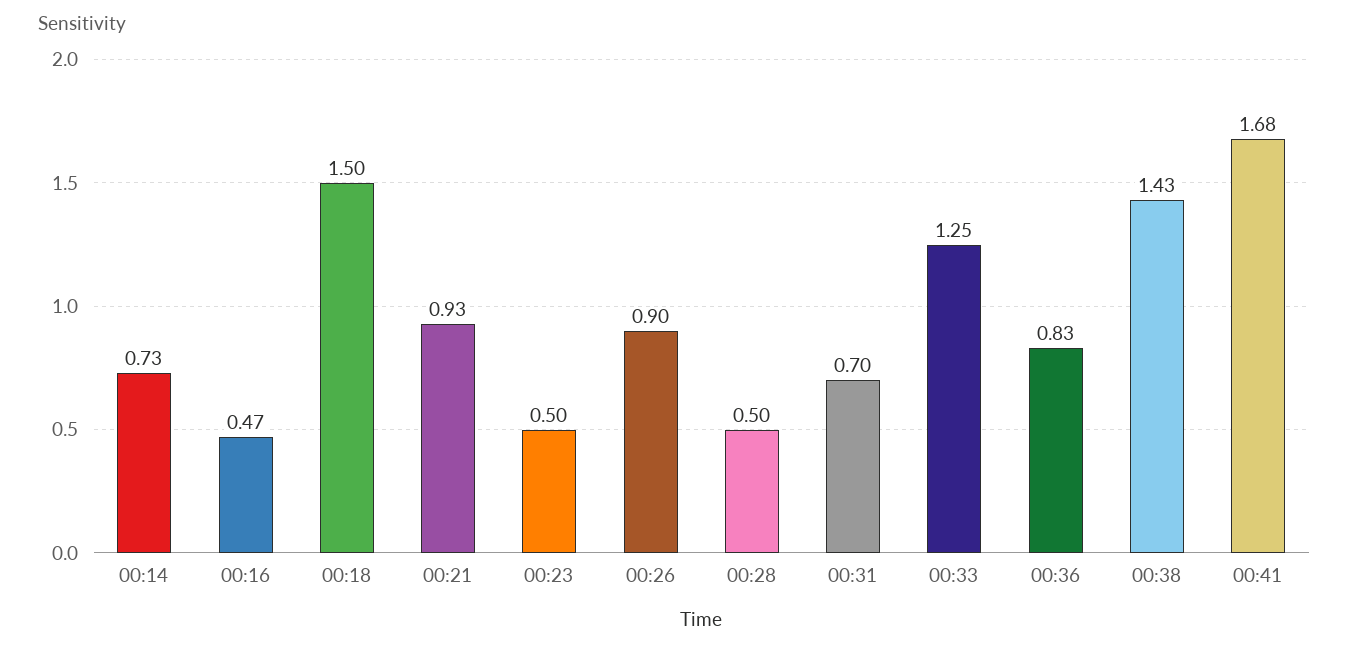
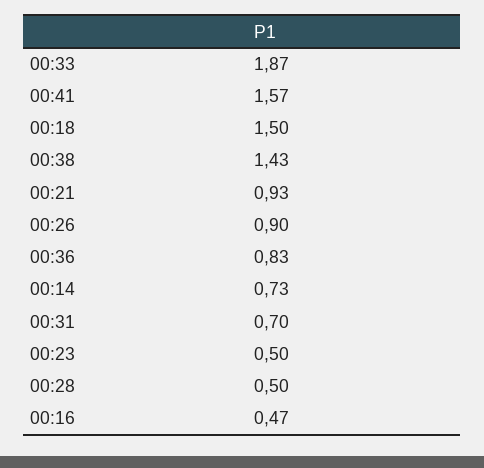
00:33: 1.25 -> 1.87
00:41: 1.68 -> 1.57

